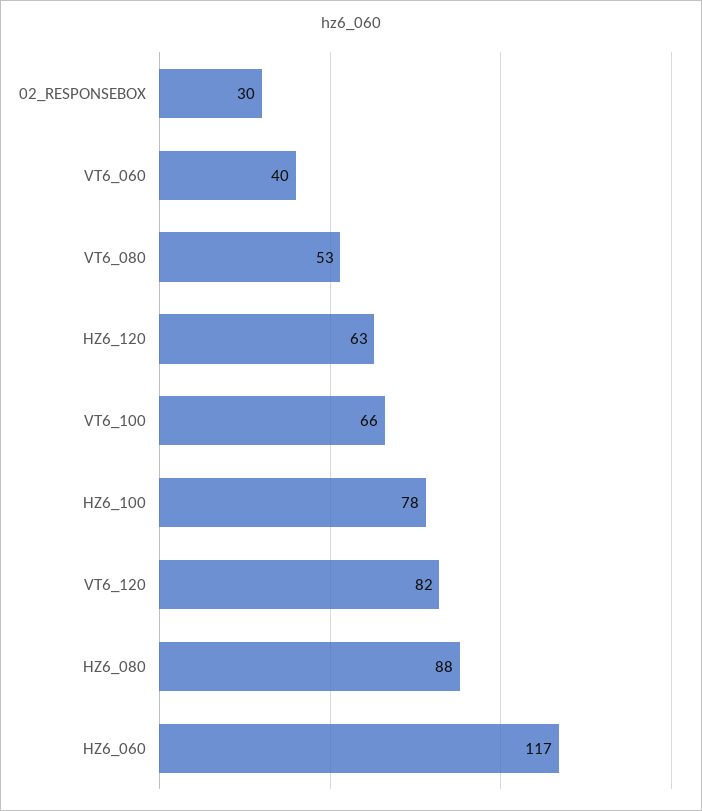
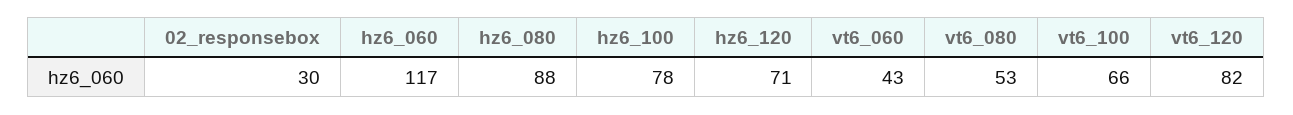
VT6_060: 40 -> 43
HZ6_120: 63 -> 71

